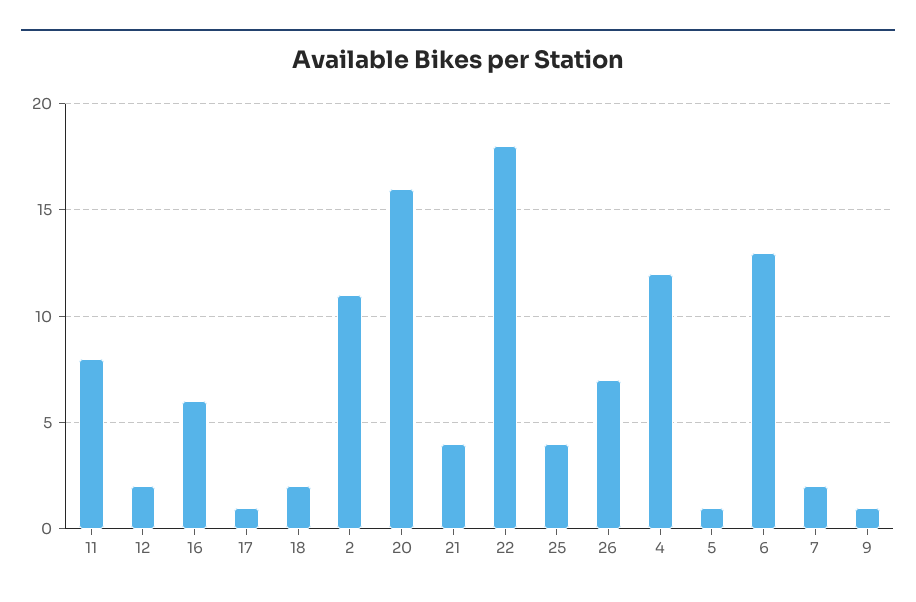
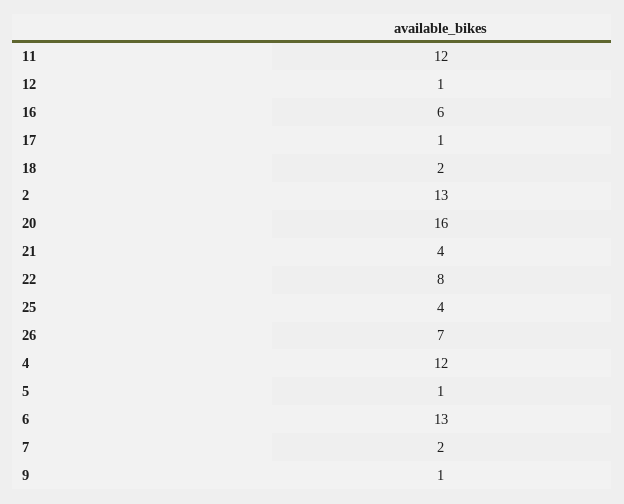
11: 8 -> 12
12: 2 -> 1
2: 11 -> 13
22: 18 -> 8

